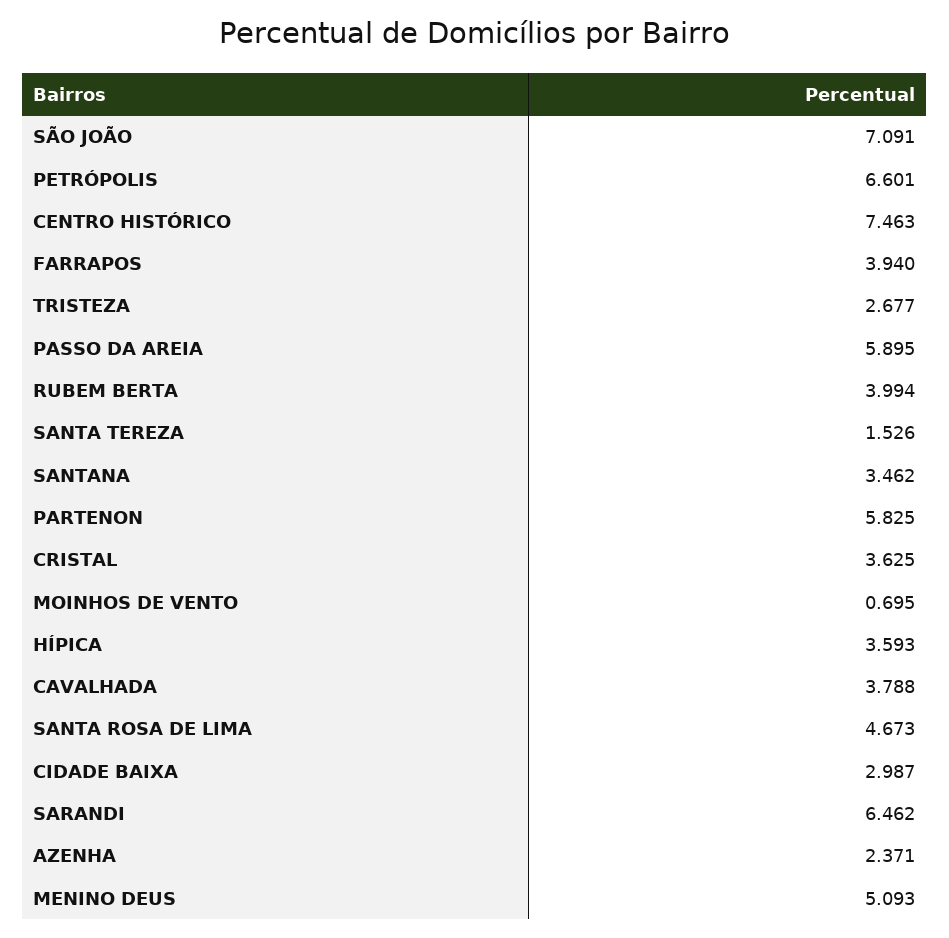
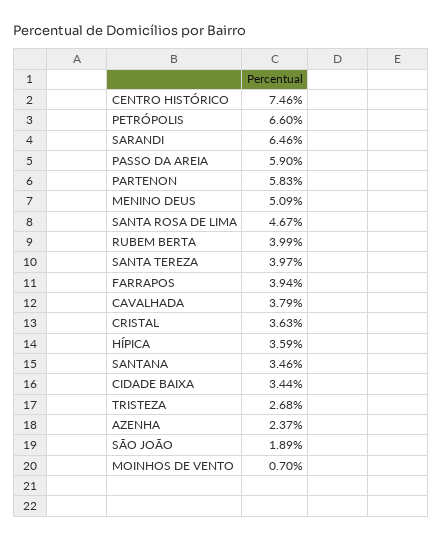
SÃO JOÃO: 7.091 -> 1.89
SANTA TEREZA: 1.526 -> 3.97
CIDADE BAIXA: 2.987 -> 3.44

